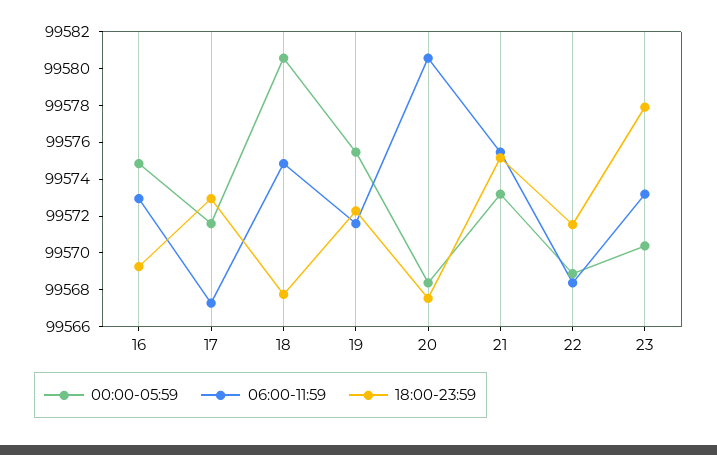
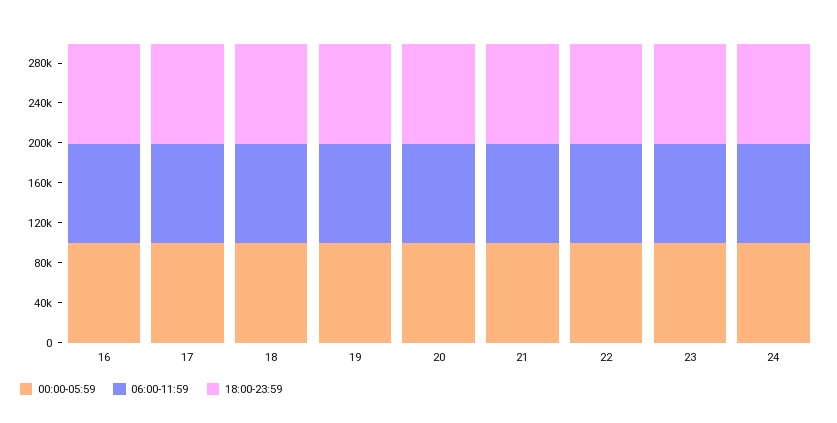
00:00-05:59, 24: none -> 100000
06:00-11:59, 24: none -> 100000
18:00-23:59, 24: none -> 100000

